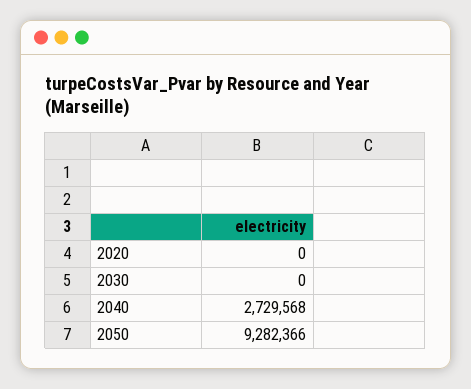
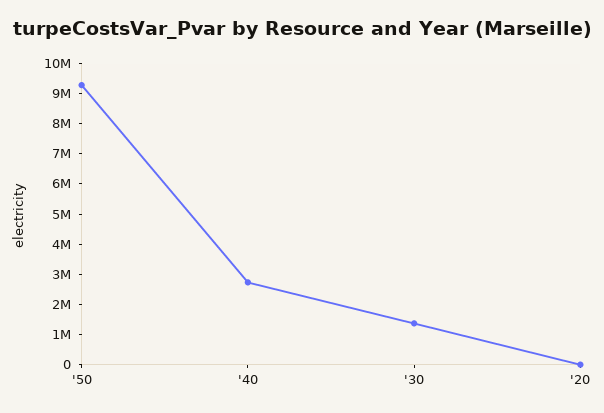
2030: 0 -> 1500000

